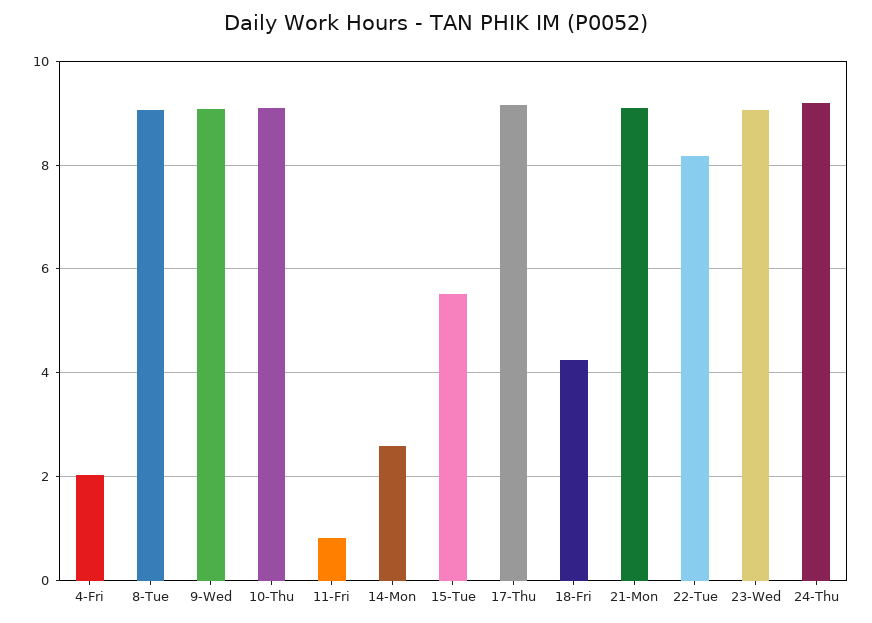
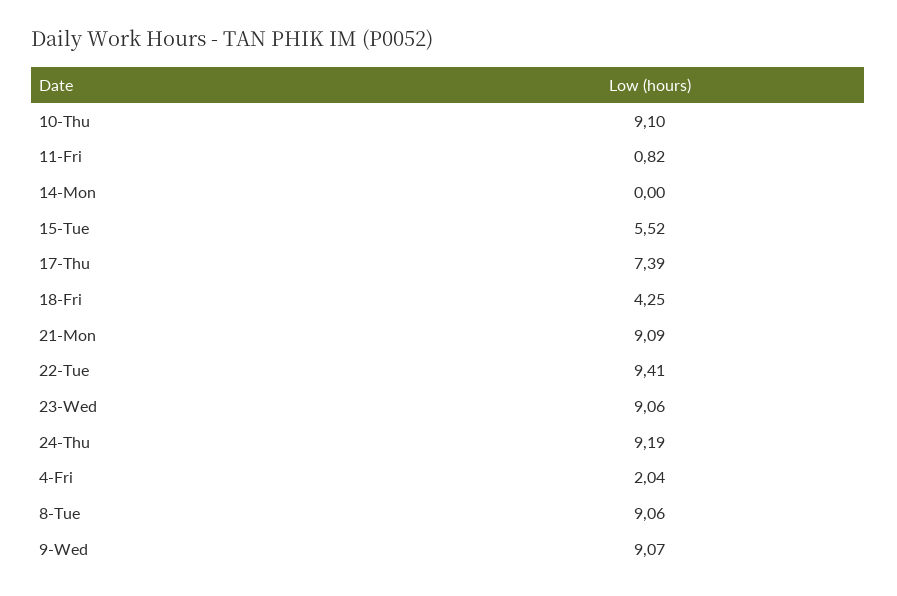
14-Mon: 2.6 -> 0
17-Thu: 9.2 -> 7.39
22-Tue: 8.2 -> 9.41

